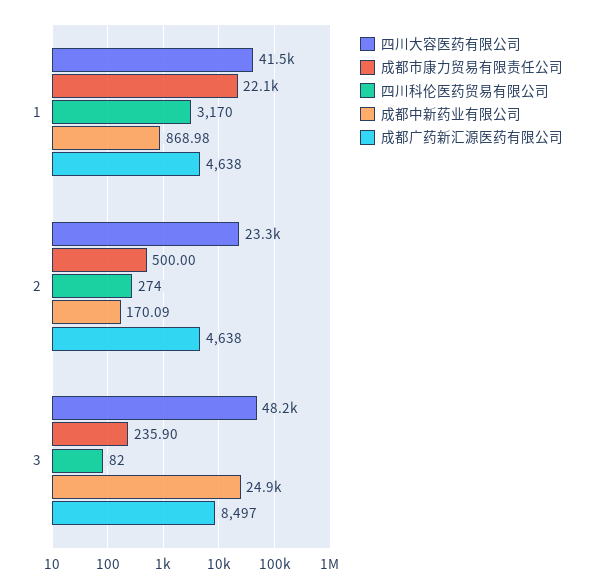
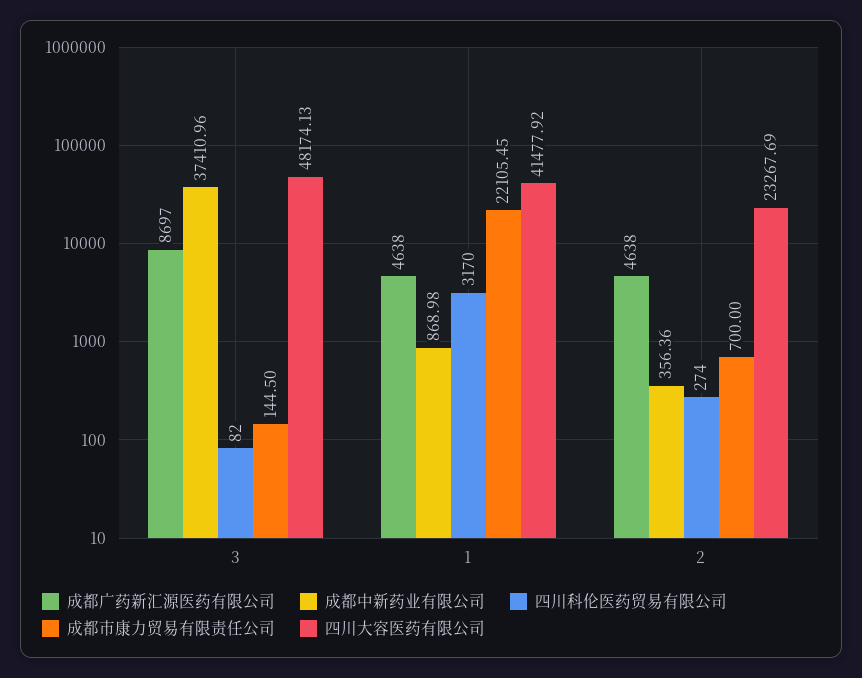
成都市康力贸易有限责任公司, 2: 500 -> 700
成都中新药业有限公司, 2: 170.09 -> 356.36
成都市康力贸易有限责任公司, 3: 235.9 -> 144.5
成都中新药业有限公司, 3: 24900 -> 37410.96
成都广药新汇源医药有限公司, 3: 8497 -> 8697

